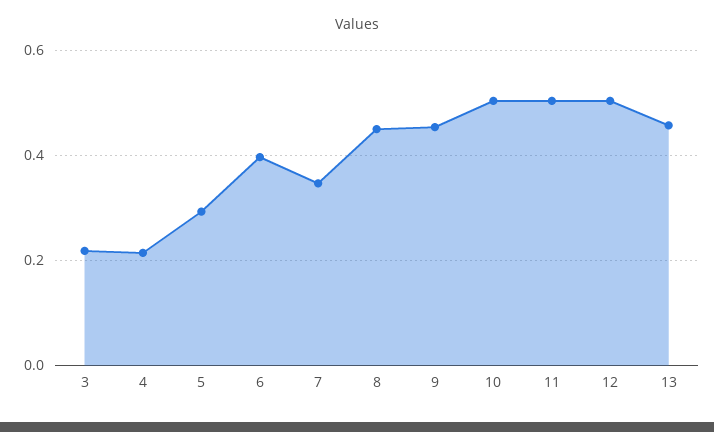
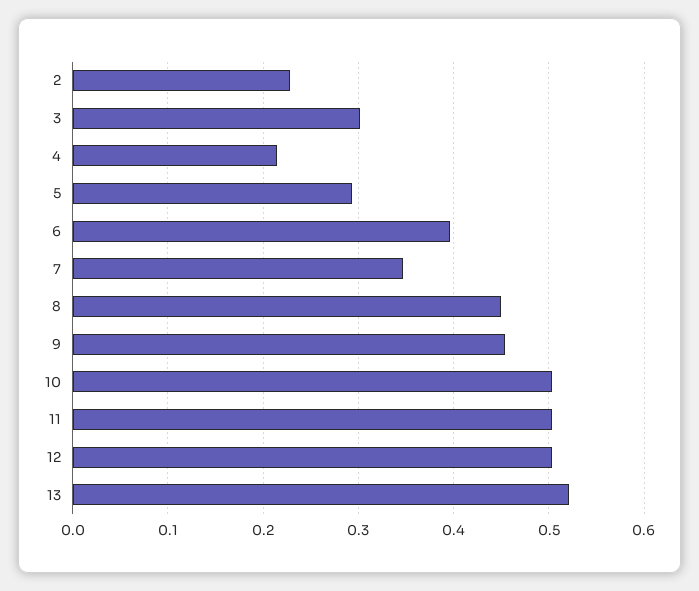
3: 0.22 -> 0.3
13: 0.46 -> 0.52
2: none -> 0.23

